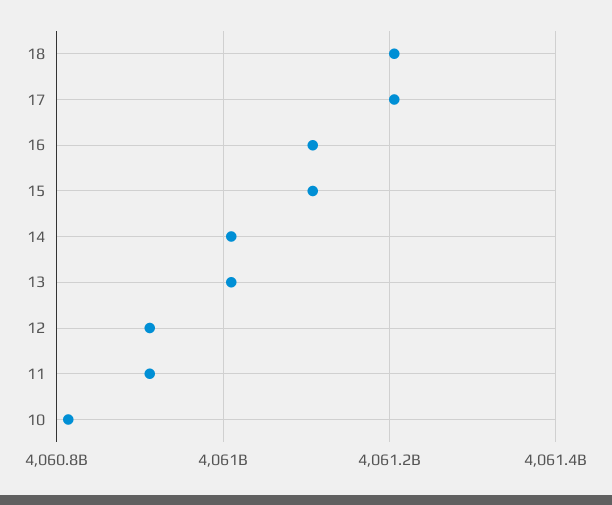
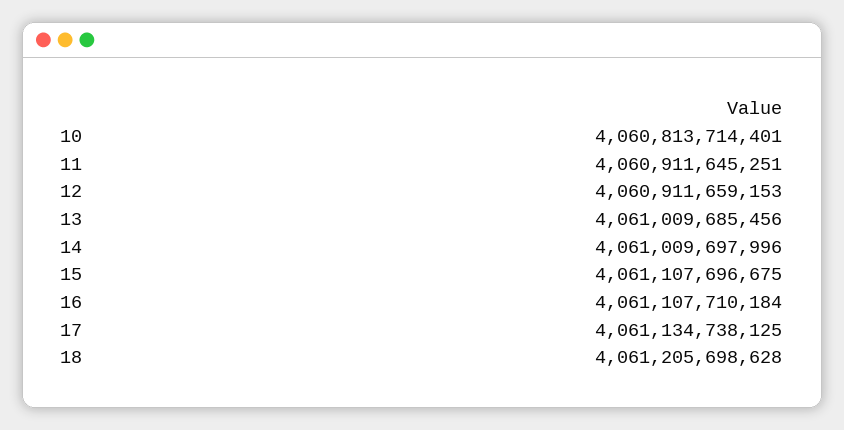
17: 4061200000000 -> 4061134738125

